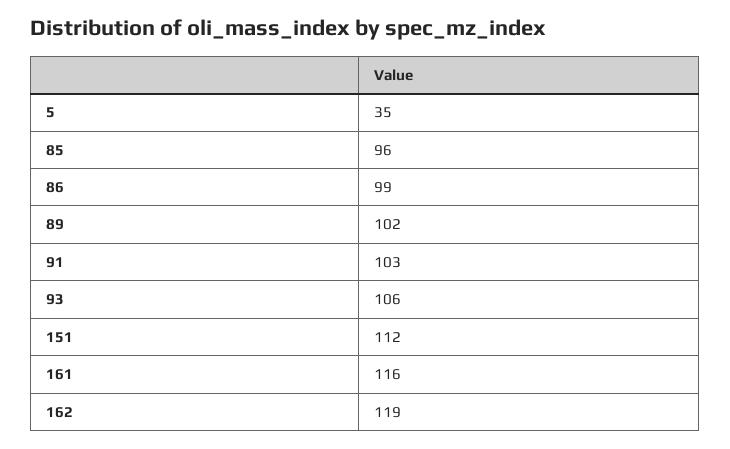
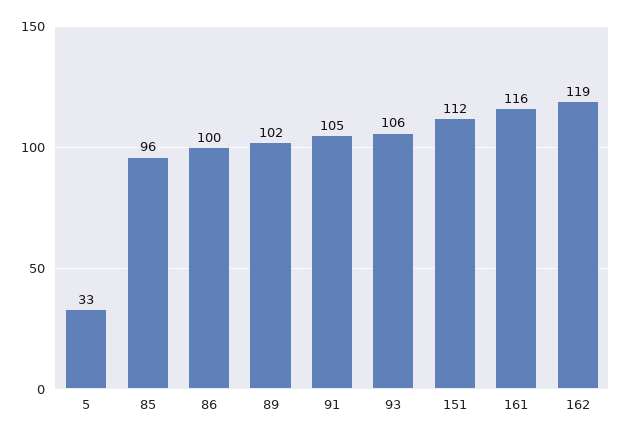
5: 35 -> 33
86: 99 -> 100
91: 103 -> 105

